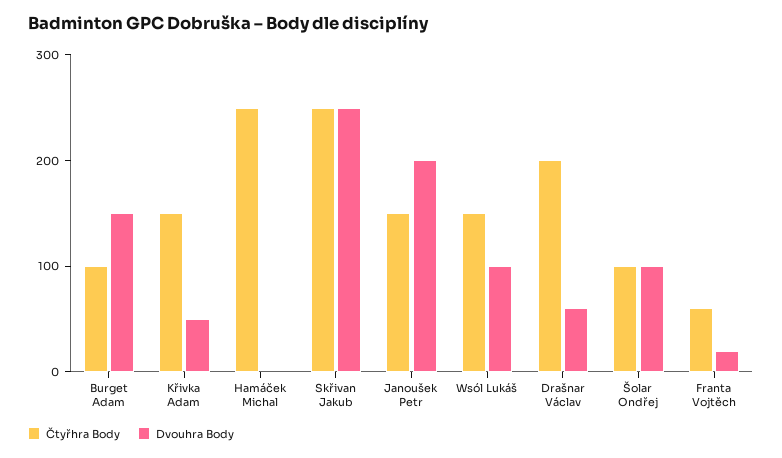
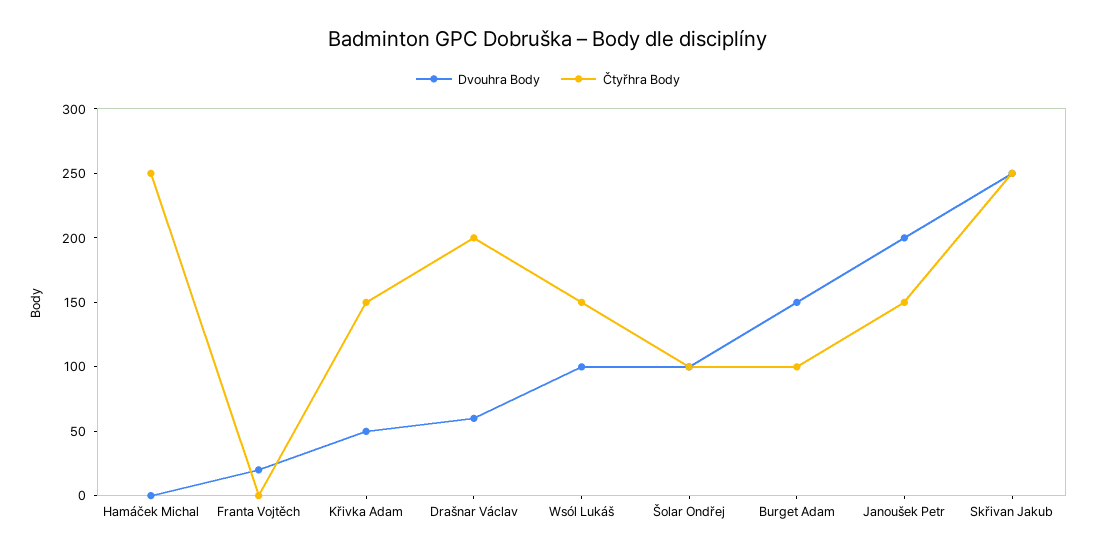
Čtyřhra Body, Franta Vojtěch: 60 -> 0

